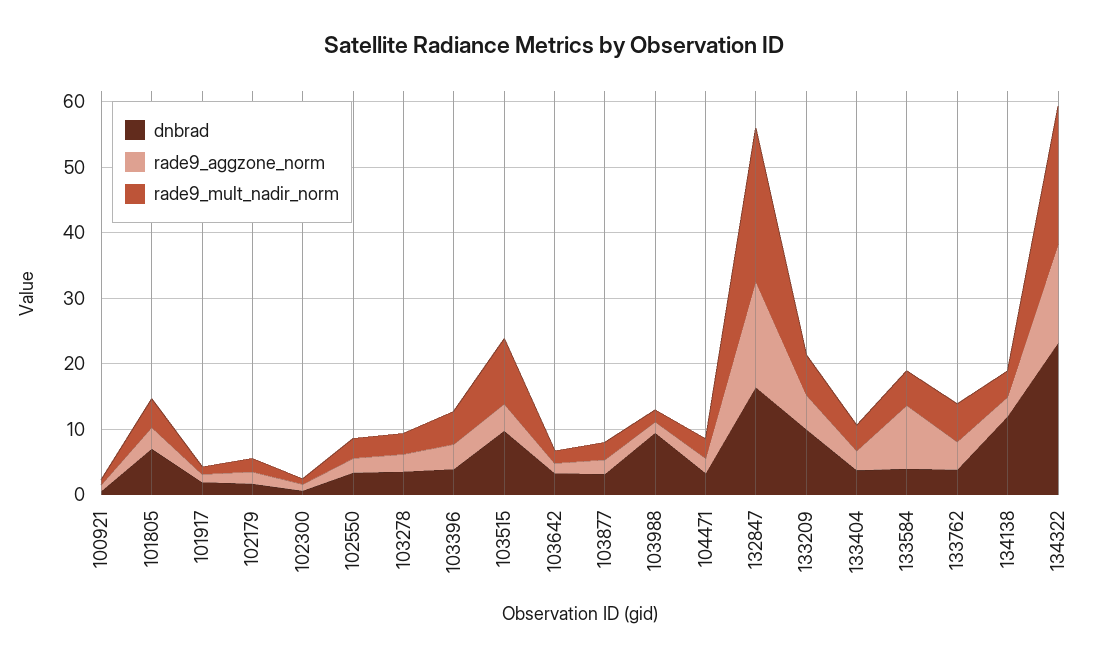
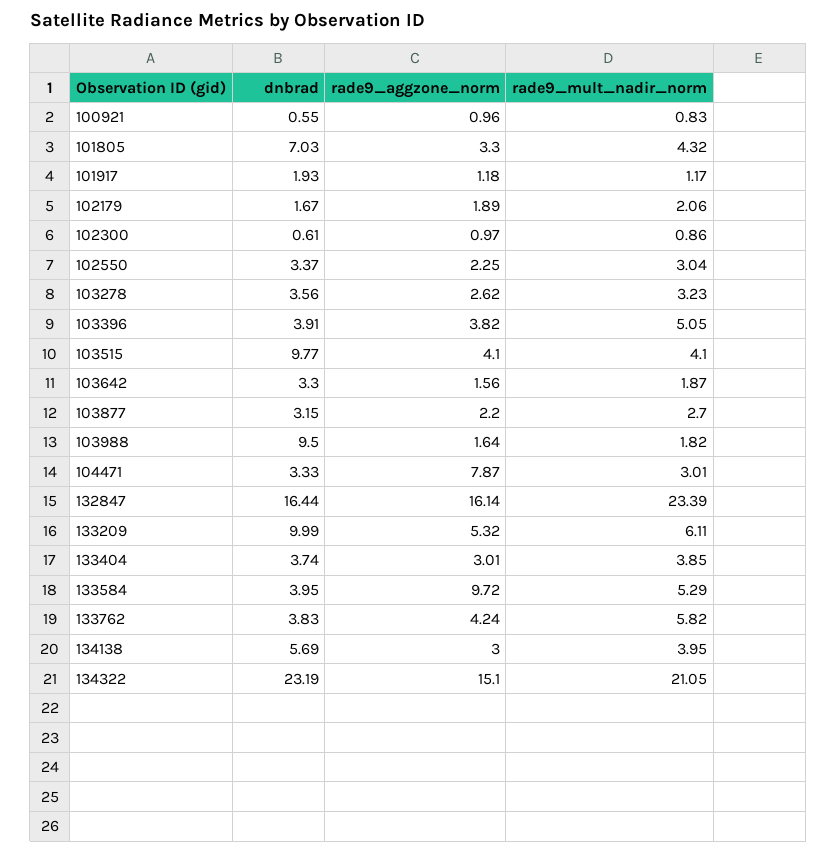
rade9_mult_nadir_norm, 103515: 10 -> 4.1
rade9_aggzone_norm, 104471: 2 -> 7.87
dnbrad, 134138: 12 -> 5.69

